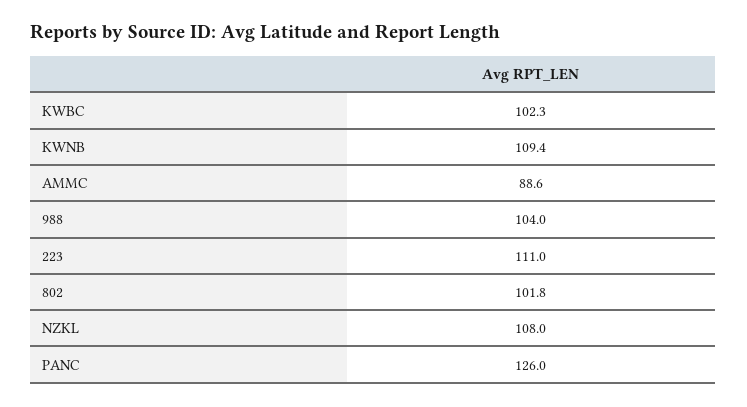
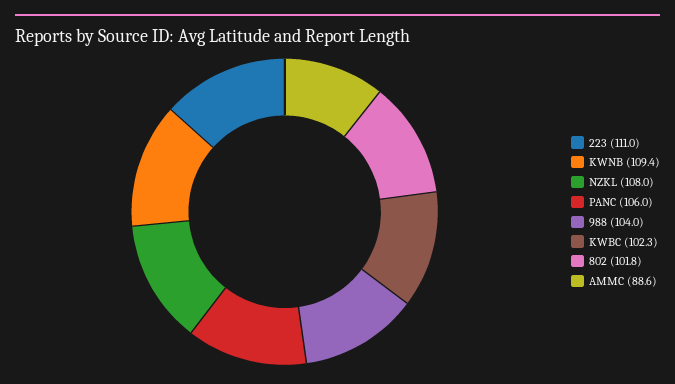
PANC: 126 -> 106

